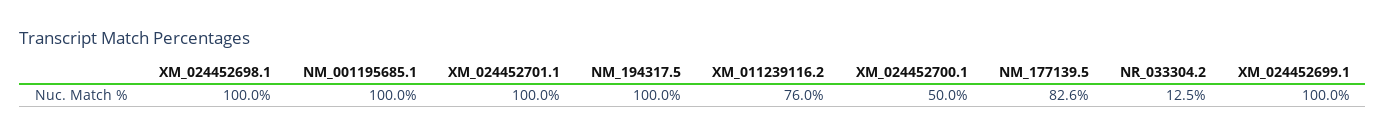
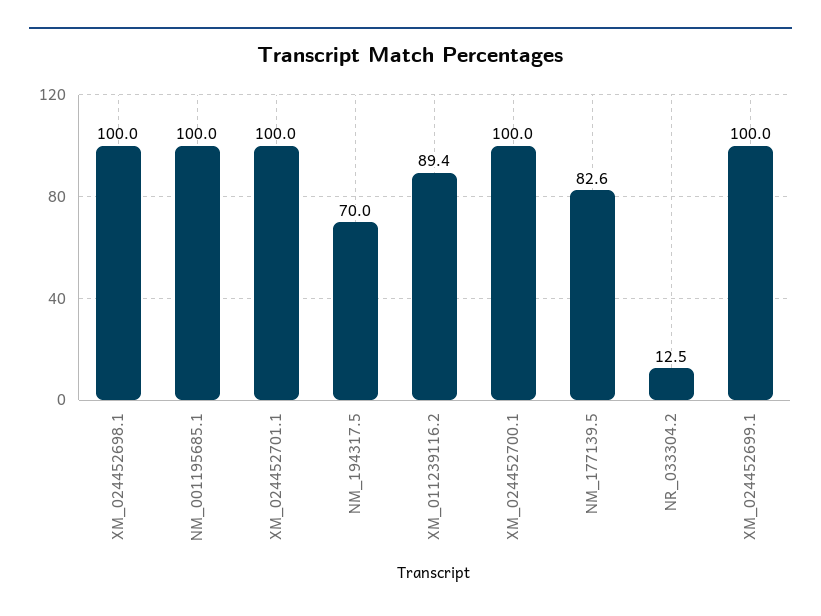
NM_194317.5: 100 -> 70
XM_011239116.2: 76 -> 89.4
XM_024452700.1: 50 -> 100

